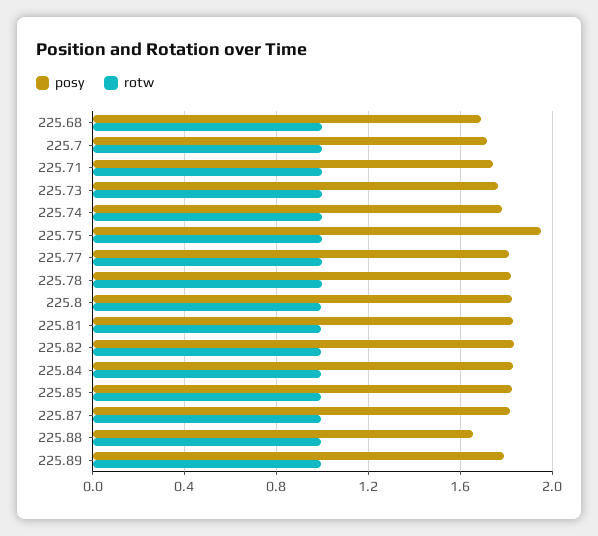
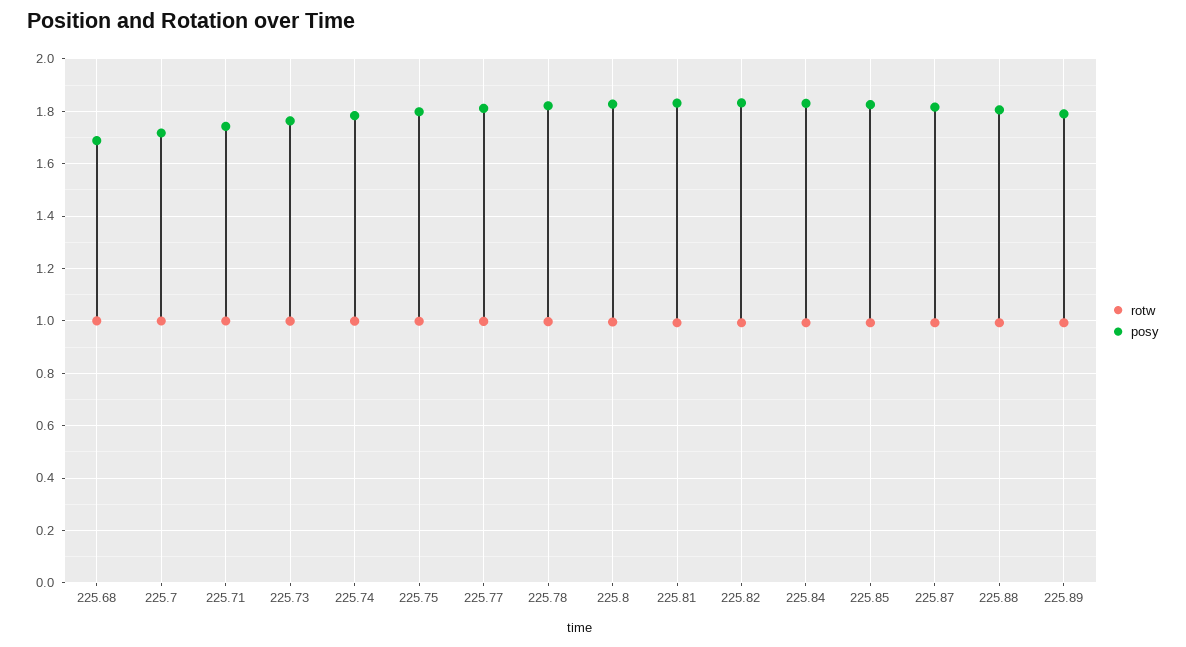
posy, 225.75: 1.95 -> 1.8
posy, 225.88: 1.65 -> 1.8

